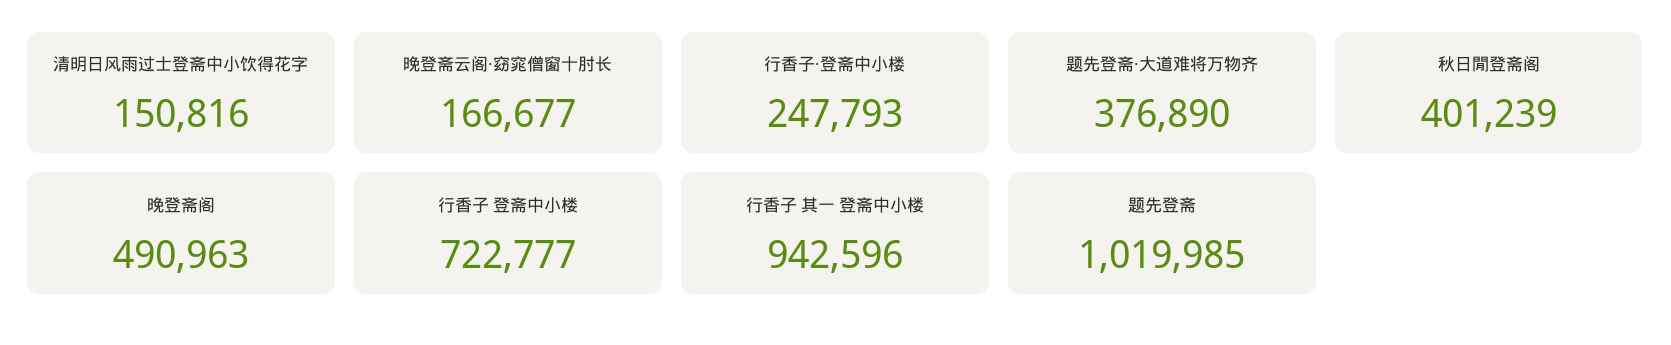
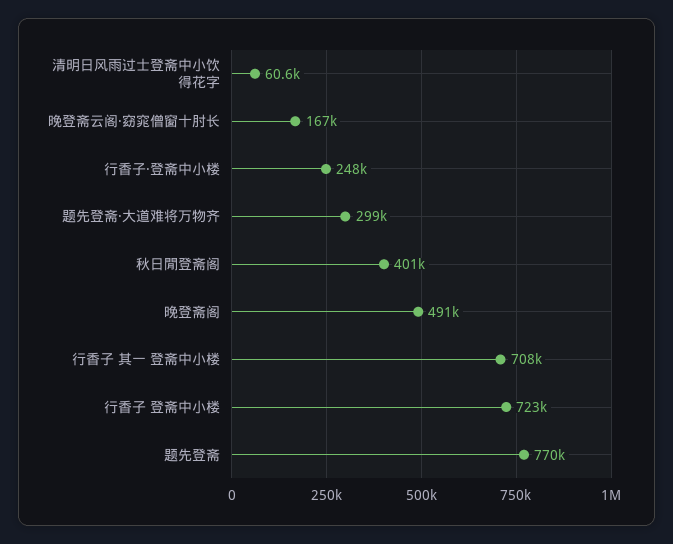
清明日风雨过士登斋中小饮得花字: 150816 -> 60600
题先登斋·大道难将万物齐: 376890 -> 299000
行香子 其一 登斋中小楼: 942596 -> 708000
题先登斋: 1019985 -> 770000

